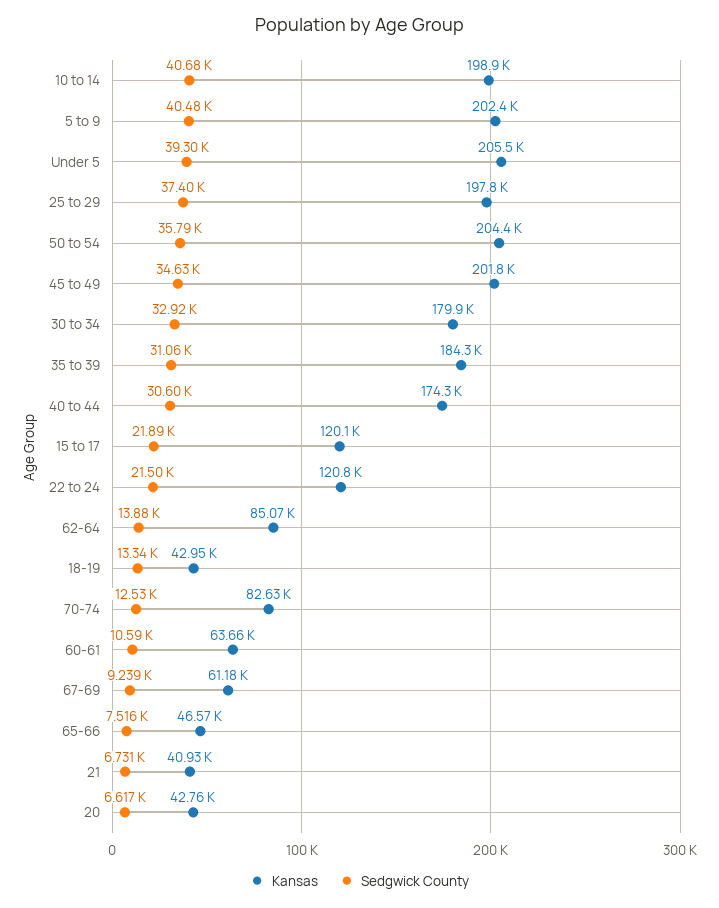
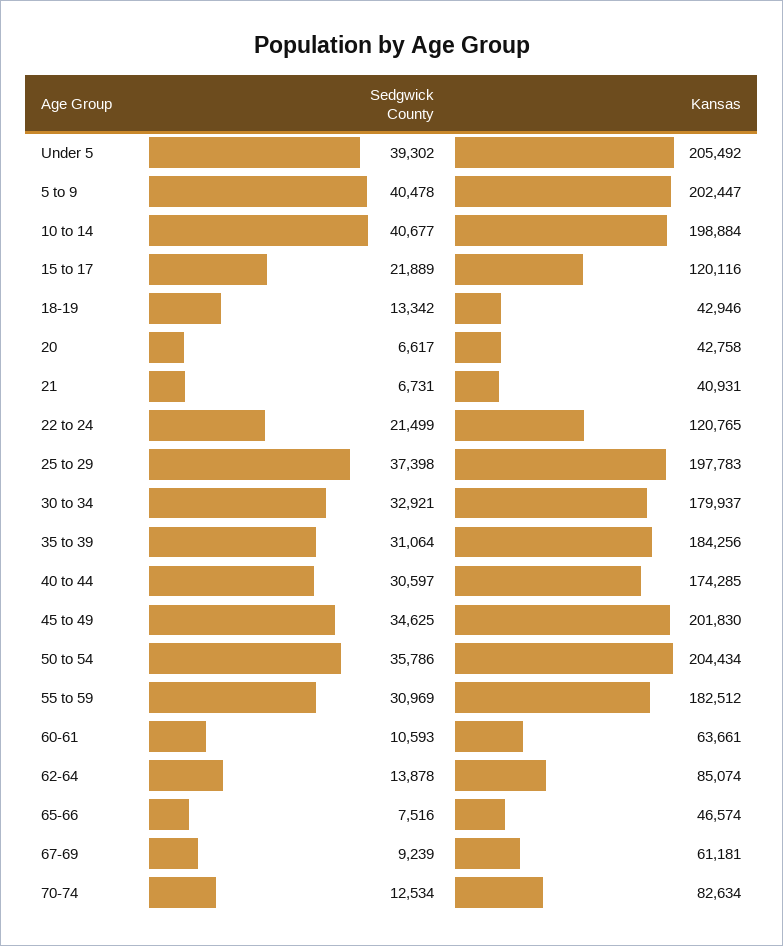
Sedgwick County, 55 to 59: none -> 30969
Kansas, 55 to 59: none -> 182512

